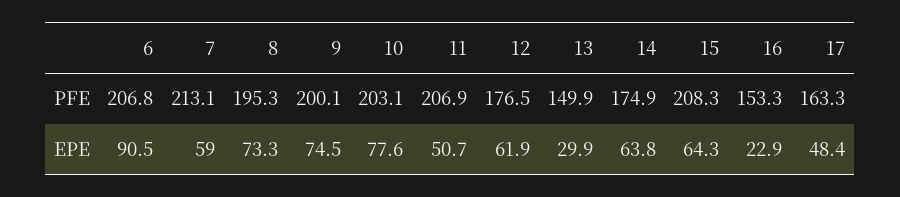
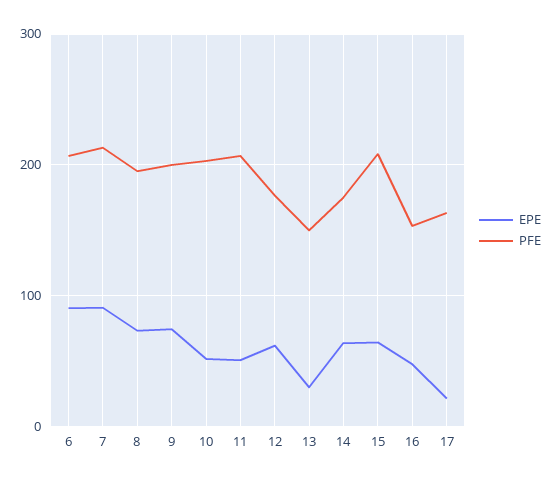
EPE, 7: 59 -> 90
EPE, 10: 77.6 -> 50
EPE, 16: 22.9 -> 50
EPE, 17: 48.4 -> 20

